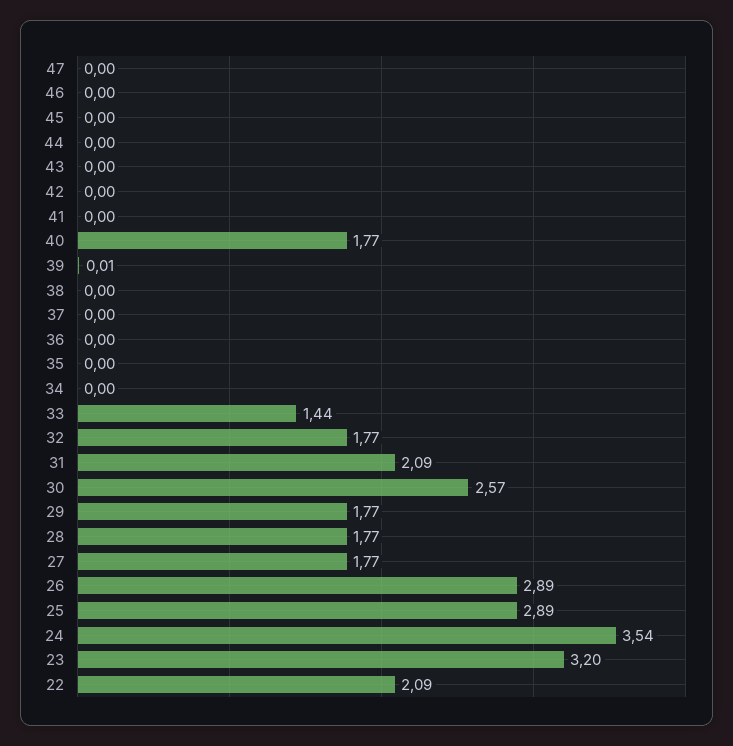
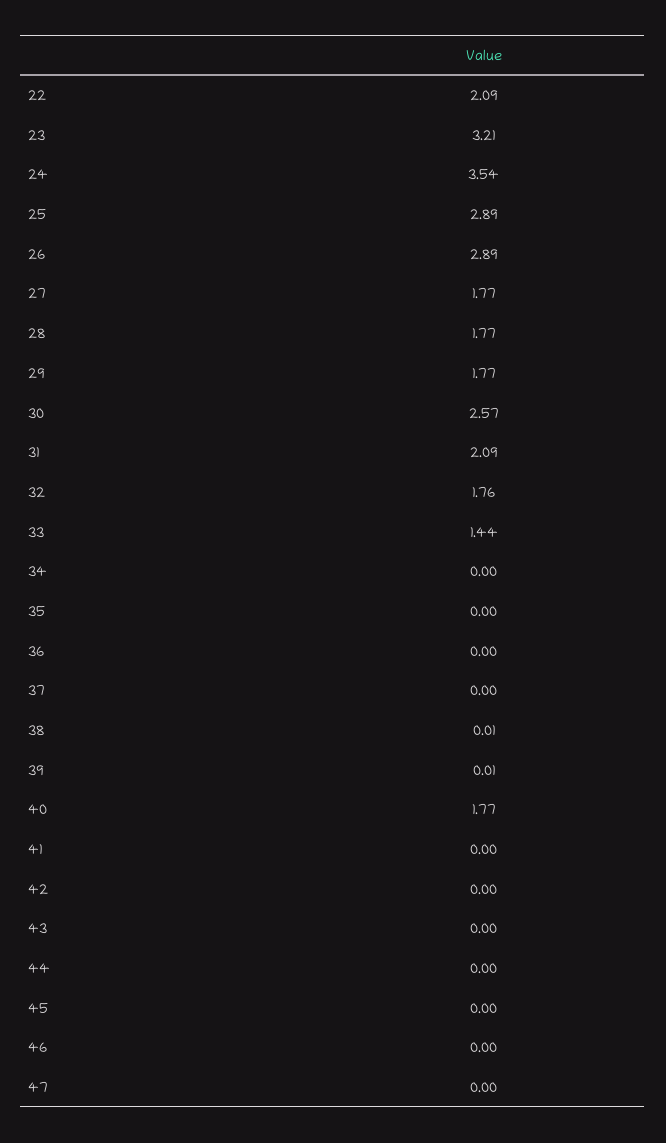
38: 0 -> 0.01
32: 1.77 -> 1.76
23: 3.2 -> 3.21

